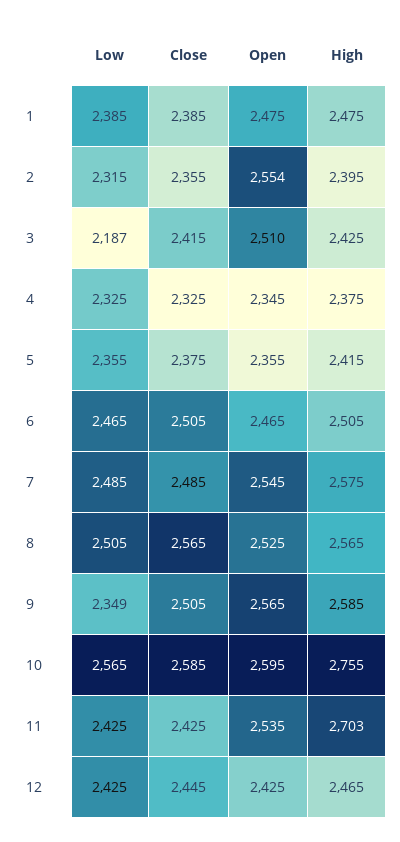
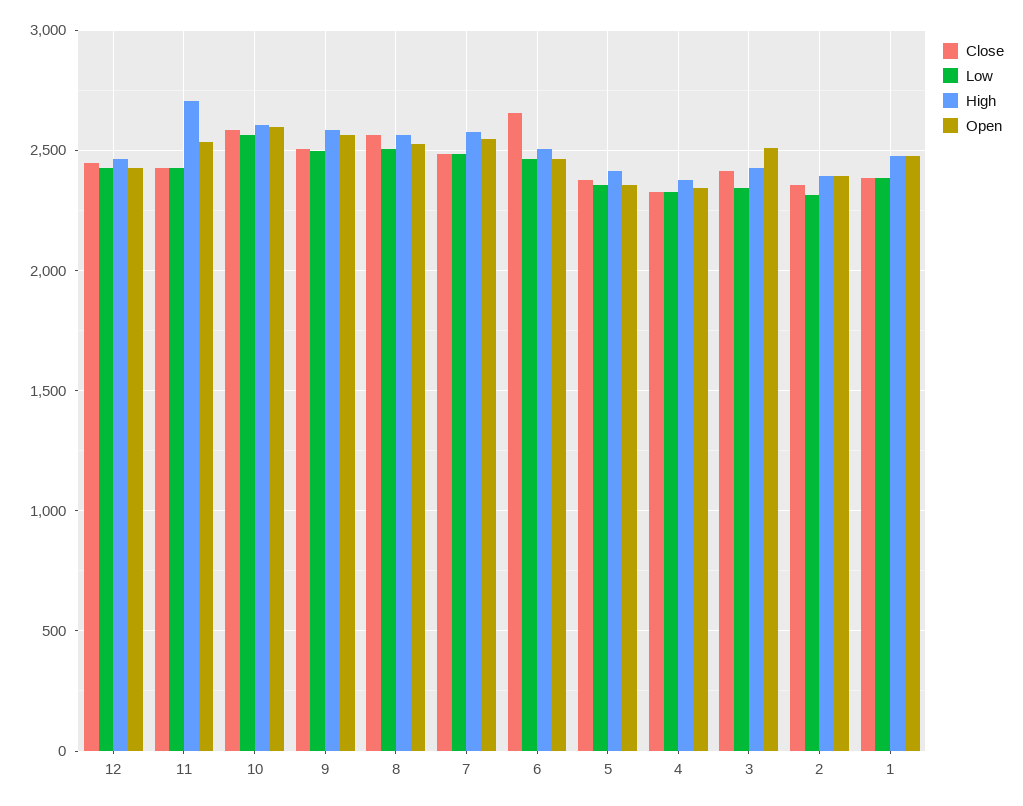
Open, 2: 2554 -> 2400
Low, 3: 2187 -> 2350
Close, 6: 2505 -> 2650
Low, 9: 2349 -> 2500
High, 10: 2755 -> 2600

